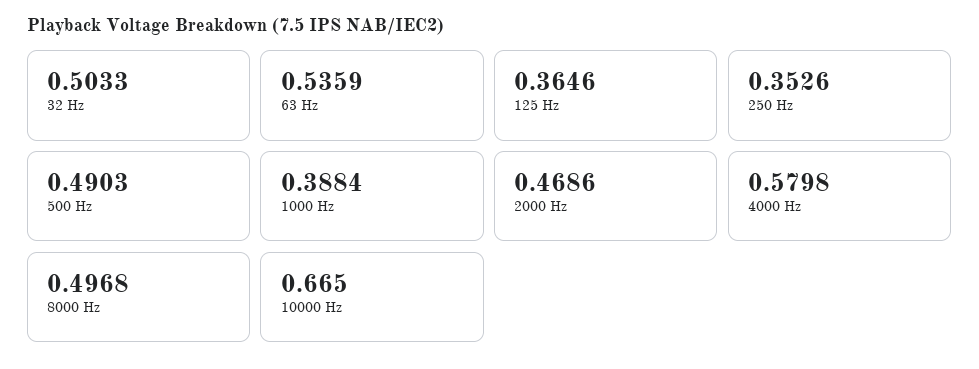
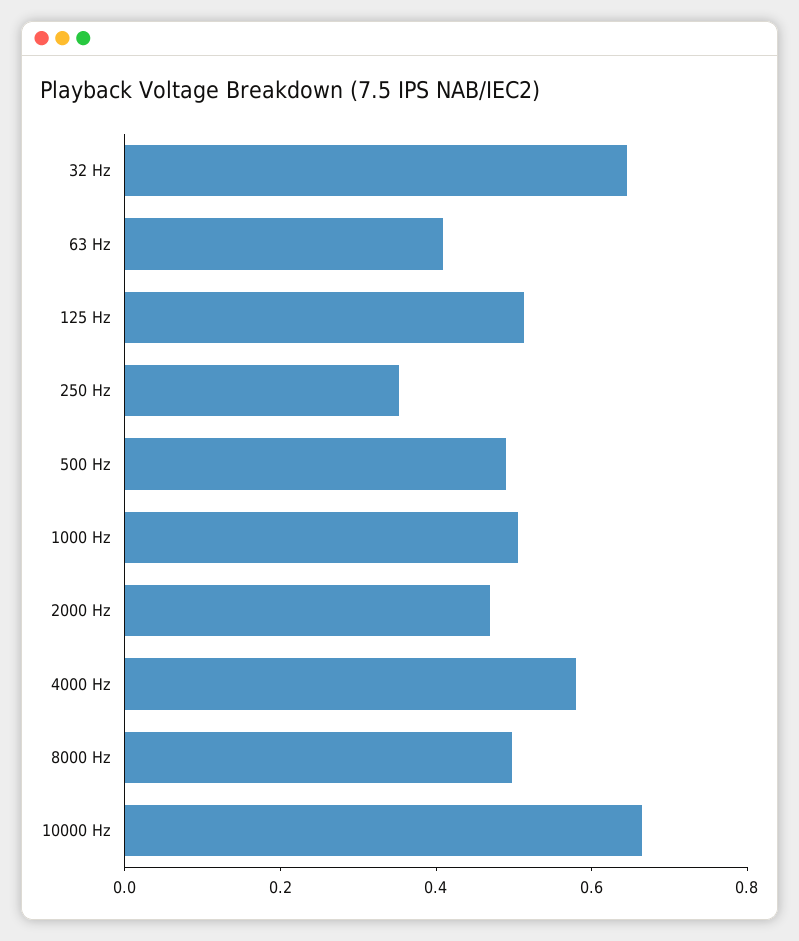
32 Hz: 0.5033 -> 0.65
63 Hz: 0.5359 -> 0.4
125 Hz: 0.3646 -> 0.5
1000 Hz: 0.3884 -> 0.5

